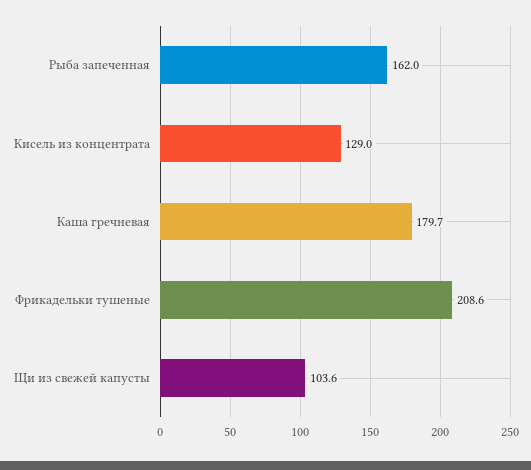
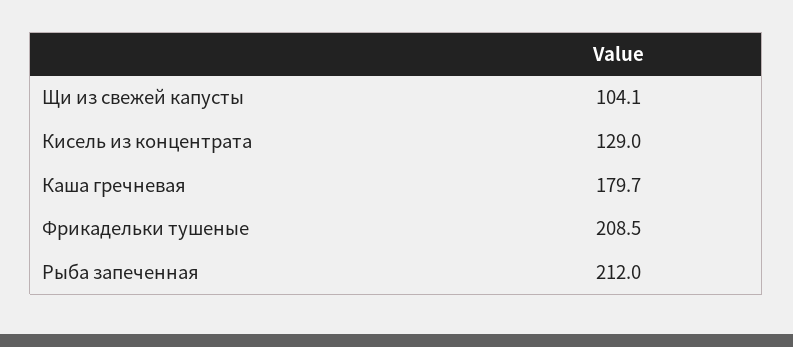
Рыба запеченная: 162 -> 212
Фрикадельки тушеные: 208.6 -> 208.5
Щи из свежей капусты: 103.6 -> 104.1

